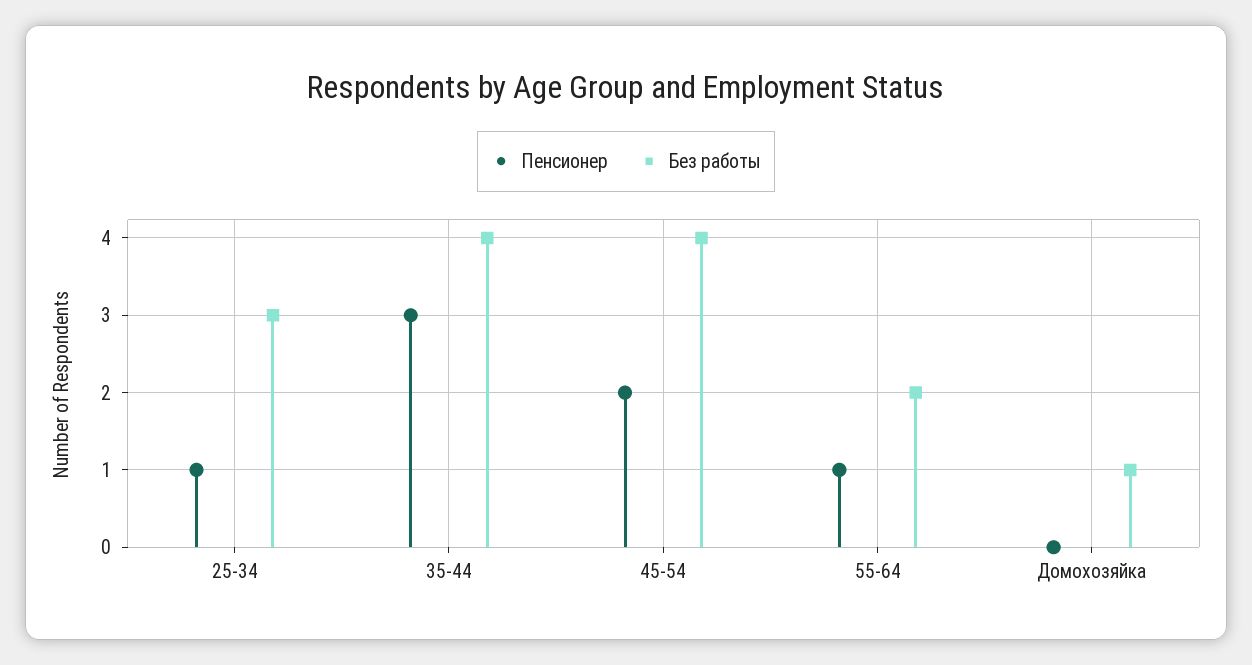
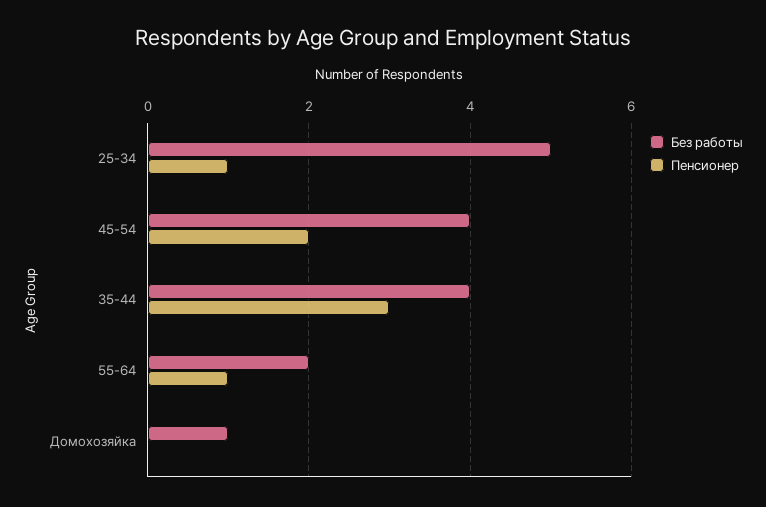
Без работы, 25-34: 3 -> 5

